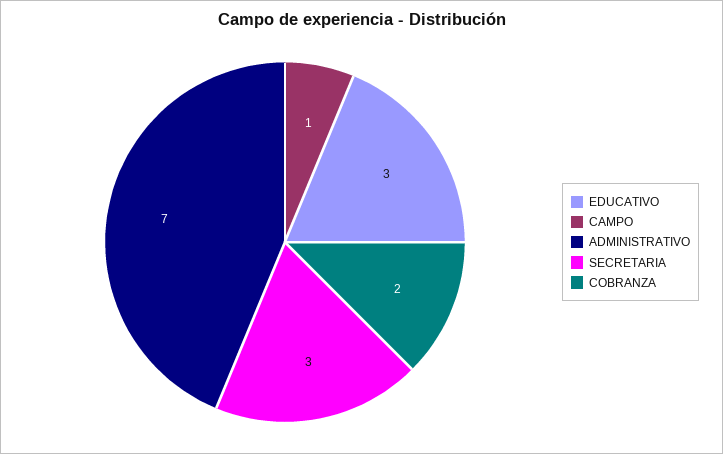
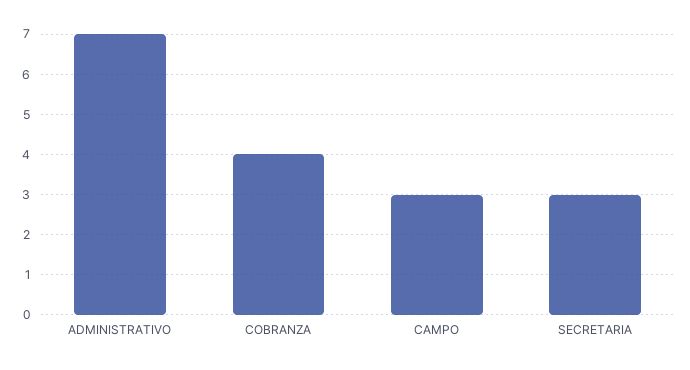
EDUCATIVO: 3 -> none
CAMPO: 1 -> 3
COBRANZA: 2 -> 4

